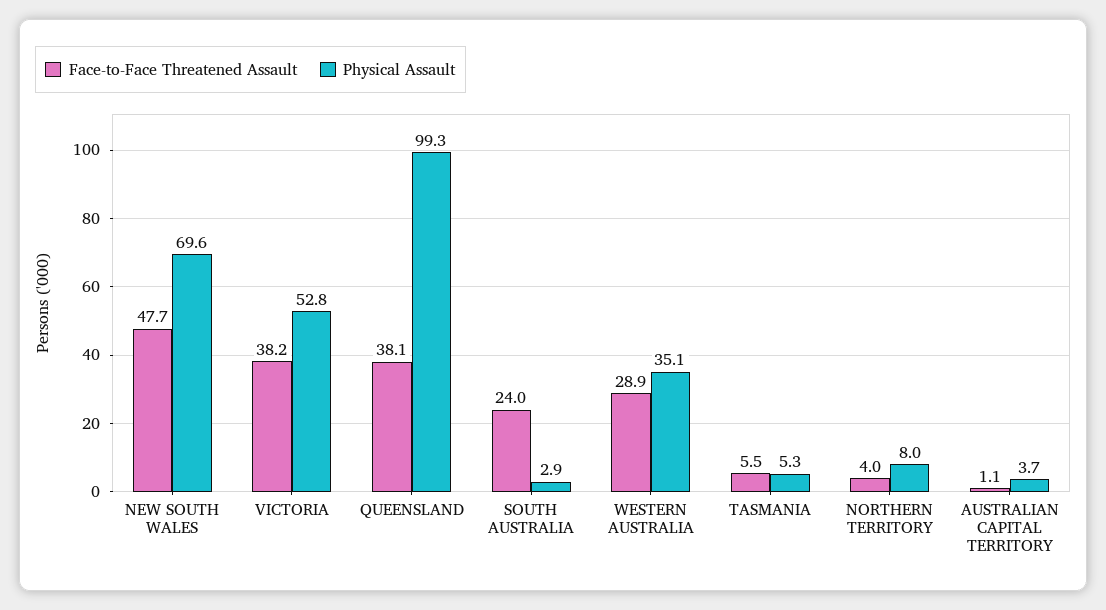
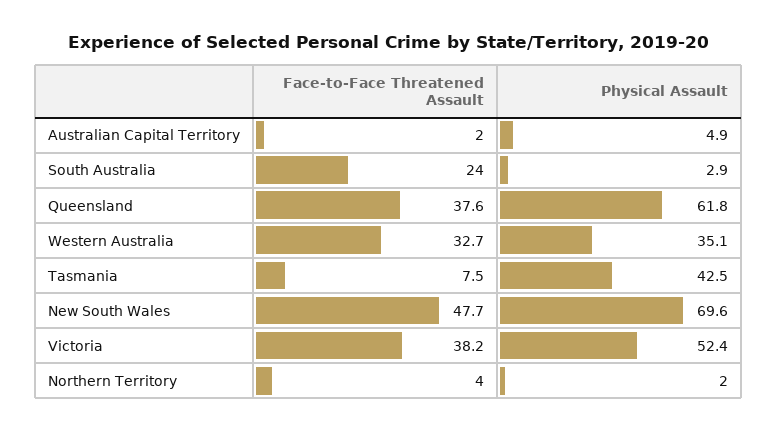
Physical Assault, VICTORIA: 52.8 -> 52.4
Face-to-Face Threatened Assault, QUEENSLAND: 38.1 -> 37.6
Physical Assault, QUEENSLAND: 99.3 -> 61.8
Face-to-Face Threatened Assault, WESTERN AUSTRALIA: 28.9 -> 32.7
Face-to-Face Threatened Assault, TASMANIA: 5.5 -> 7.5
Physical Assault, TASMANIA: 5.3 -> 42.5
Physical Assault, NORTHERN TERRITORY: 8 -> 2
Face-to-Face Threatened Assault, AUSTRALIAN CAPITAL TERRITORY: 1.1 -> 2
Physical Assault, AUSTRALIAN CAPITAL TERRITORY: 3.7 -> 4.9

